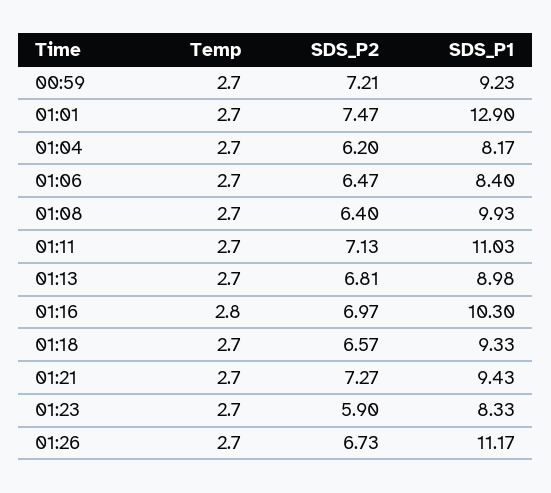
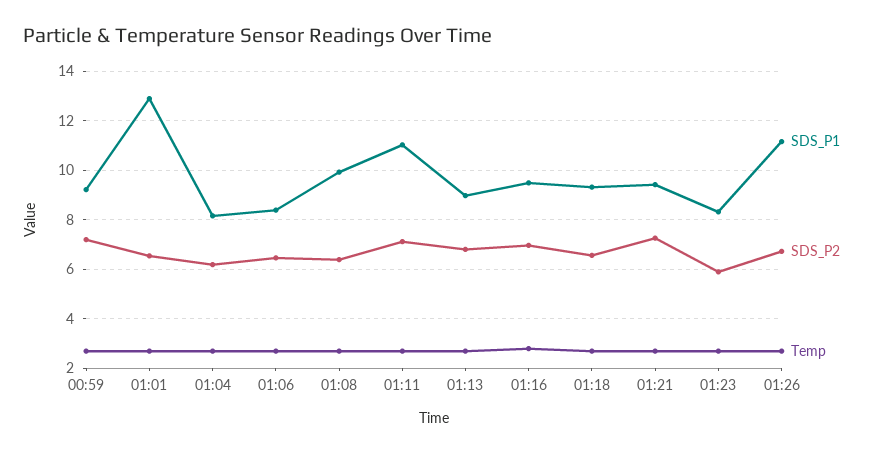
SDS_P2, 01:01: 7.47 -> 6.5
SDS_P1, 01:16: 10.3 -> 9.5

